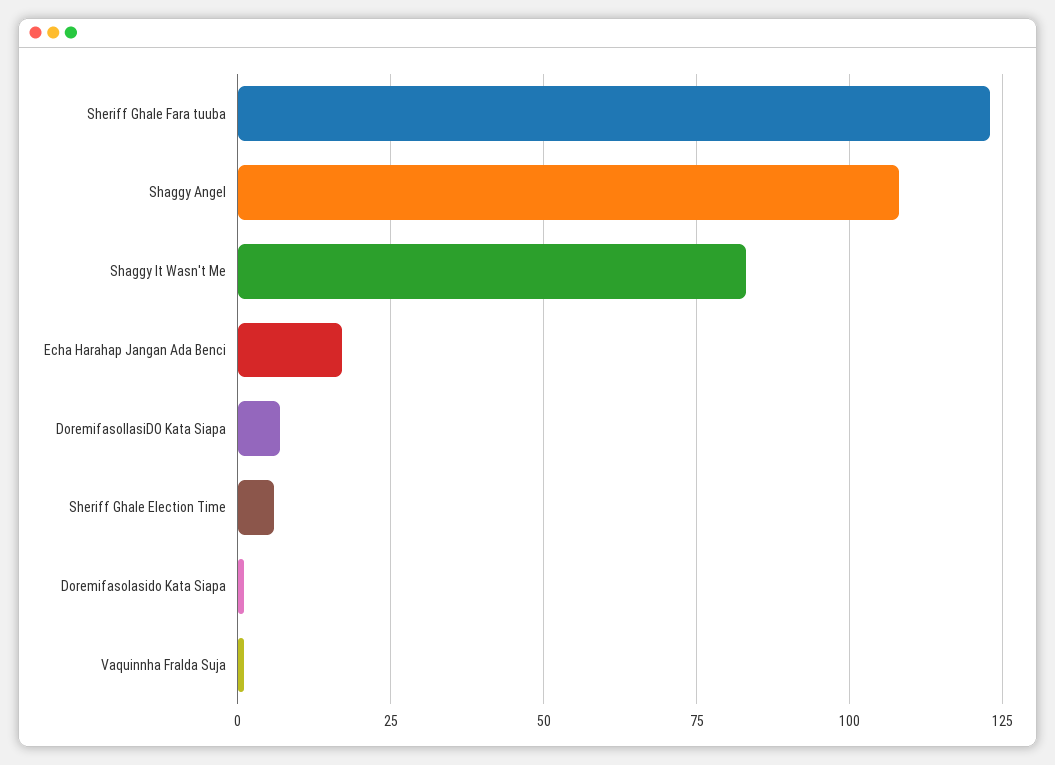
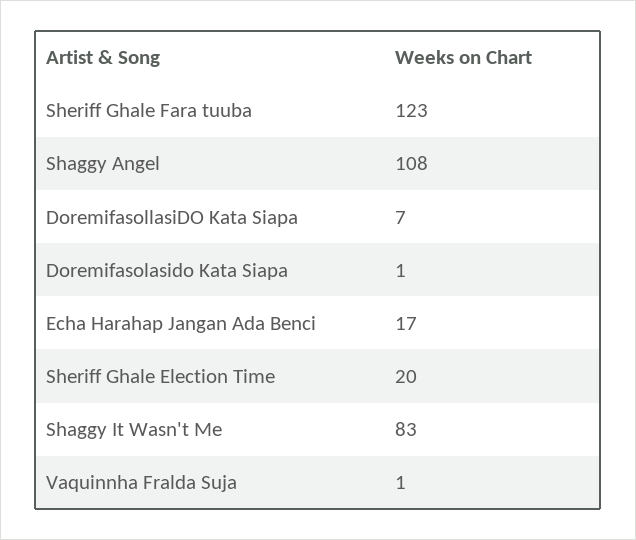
Sheriff Ghale Election Time: 5 -> 20

